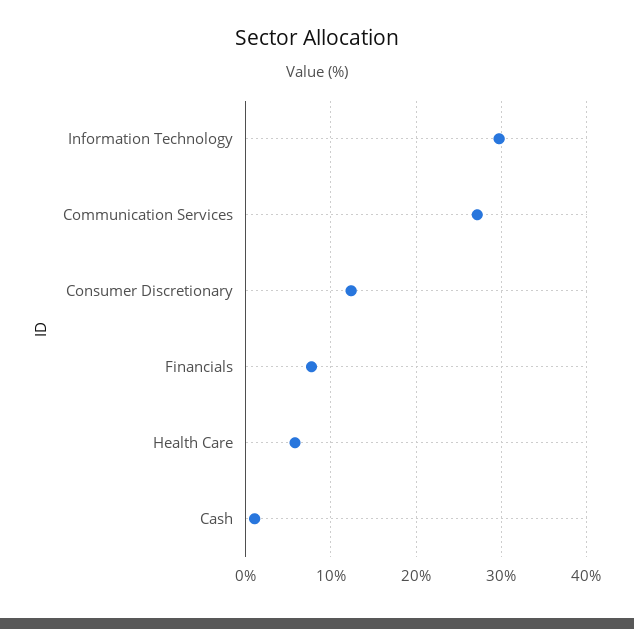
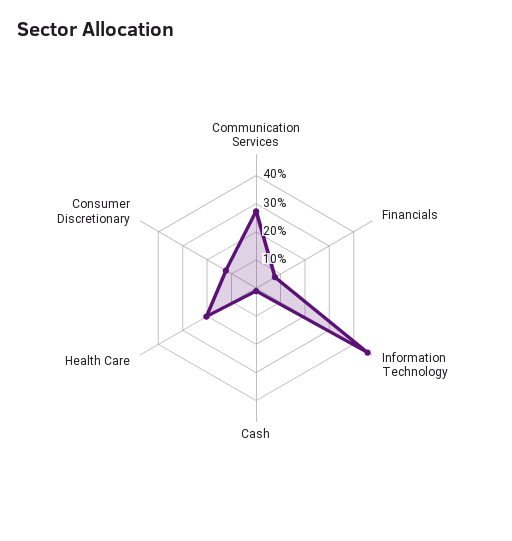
Information Technology: 30 -> 45
Health Care: 6 -> 20

